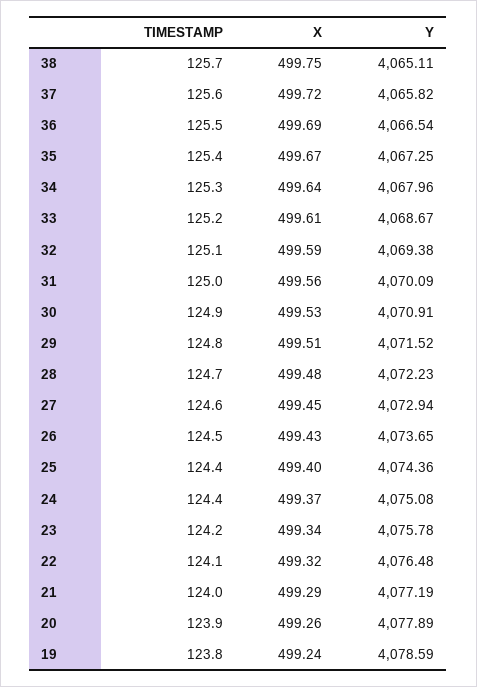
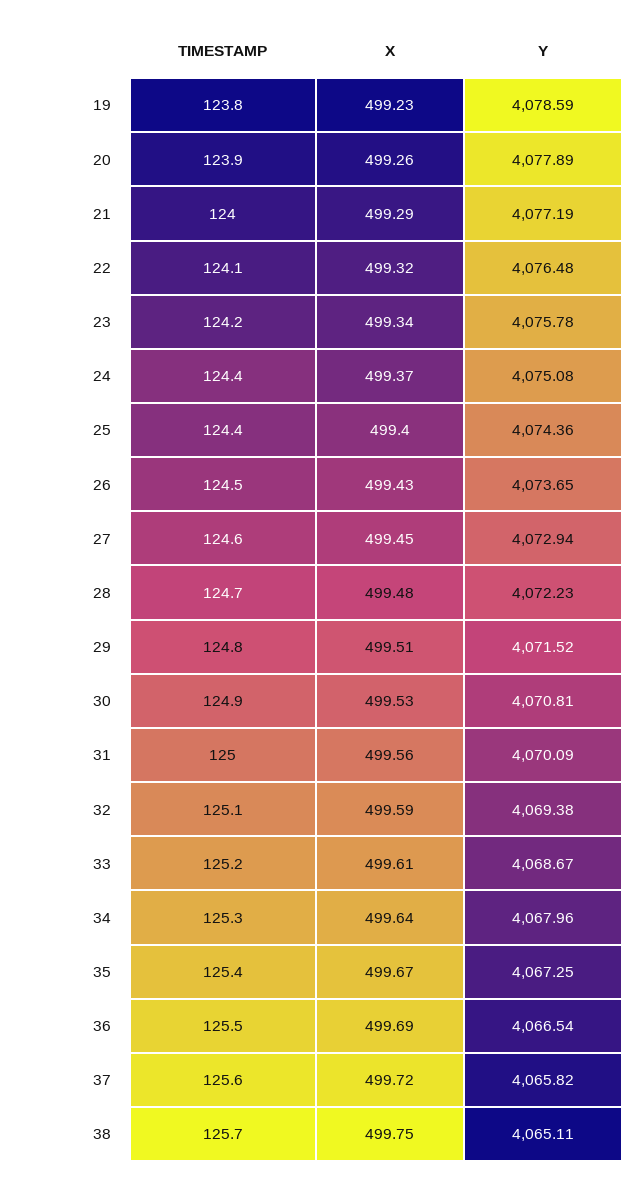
Y, 30: 4070.91 -> 4070.81
X, 19: 499.24 -> 499.23

